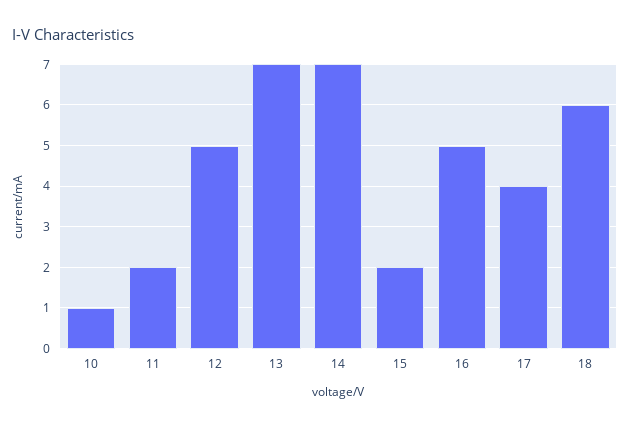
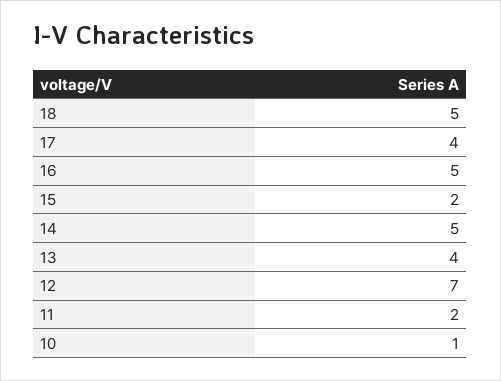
12: 5 -> 7
13: 7 -> 4
14: 7 -> 5
18: 6 -> 5

